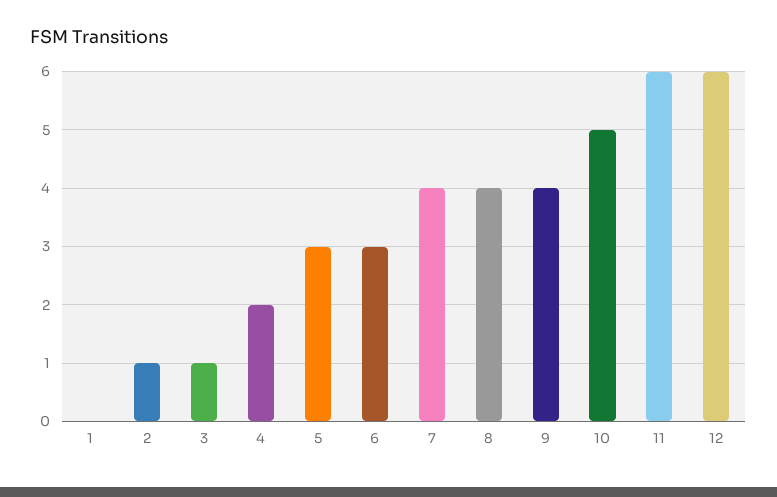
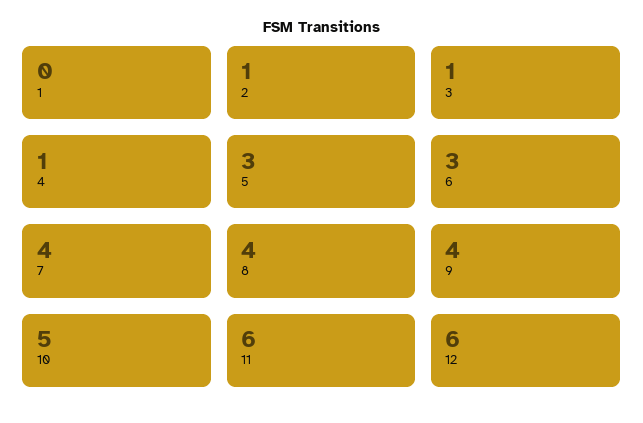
4: 2 -> 1

